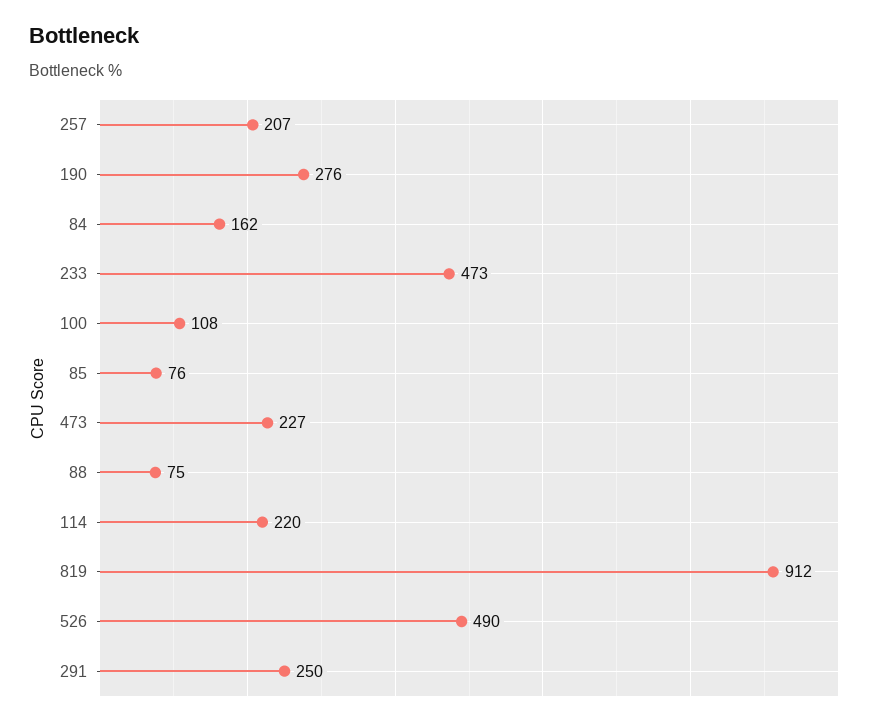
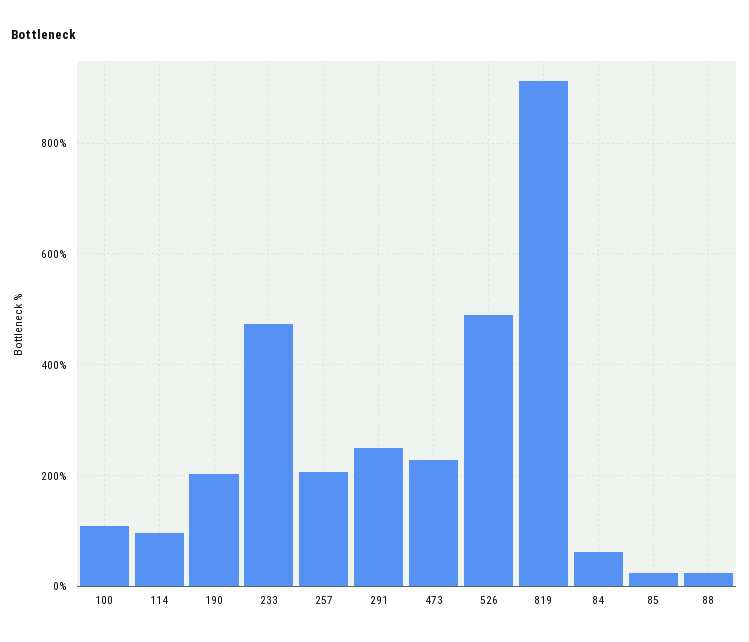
190: 276 -> 200
84: 162 -> 60
85: 76 -> 20
88: 75 -> 20
114: 220 -> 100

